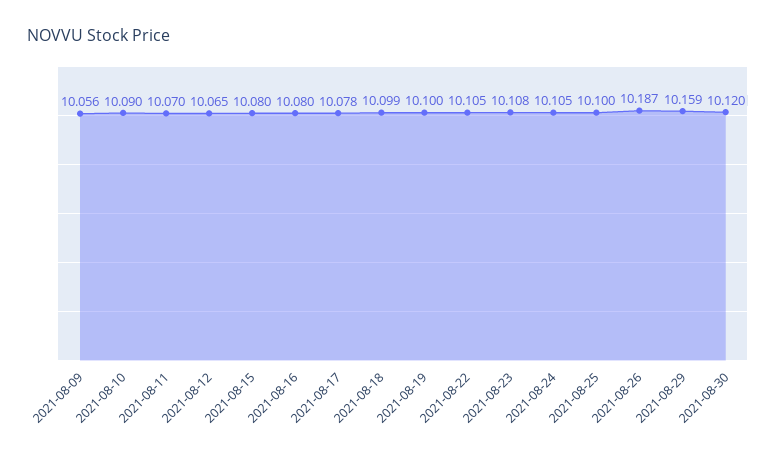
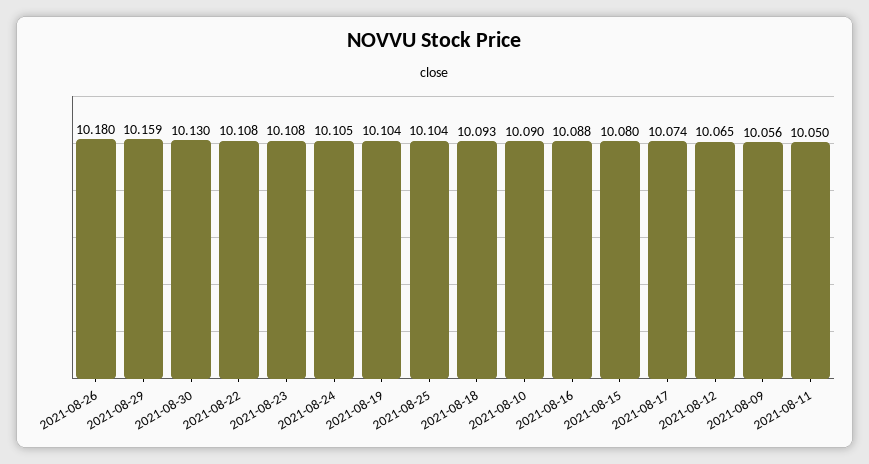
2021-08-11: 10.07 -> 10.05
2021-08-16: 10.08 -> 10.088
2021-08-17: 10.078 -> 10.074
2021-08-18: 10.099 -> 10.093
2021-08-19: 10.1 -> 10.104
2021-08-22: 10.105 -> 10.108
2021-08-25: 10.1 -> 10.104
2021-08-26: 10.187 -> 10.18
2021-08-30: 10.12 -> 10.13

